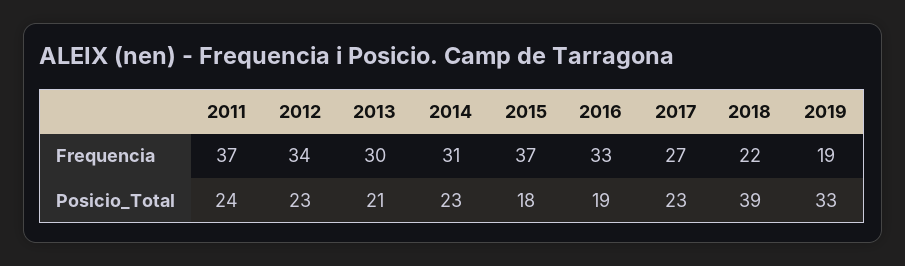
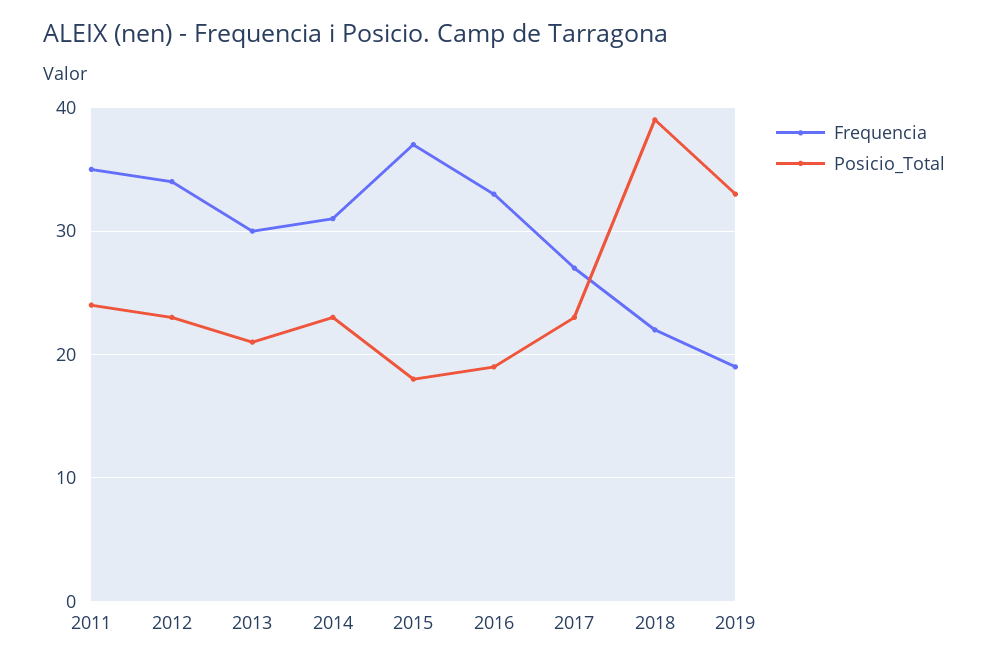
Frequencia, 2011: 37 -> 35

